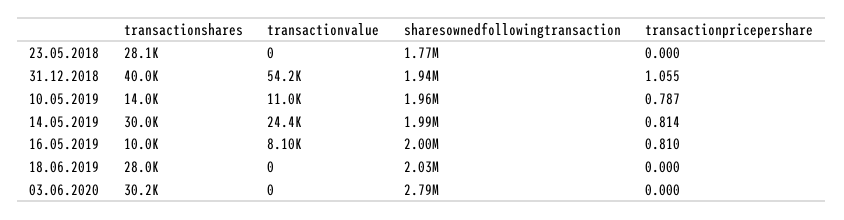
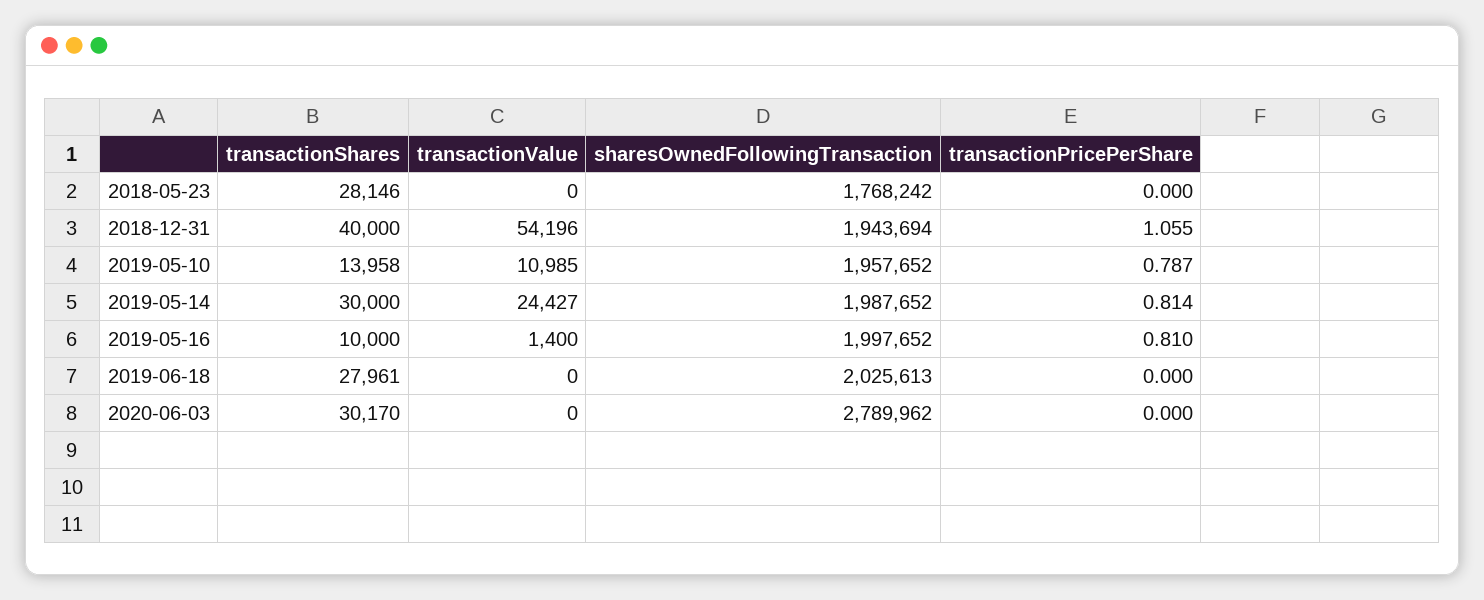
transactionvalue, 16.05.2019: 8100 -> 1400

